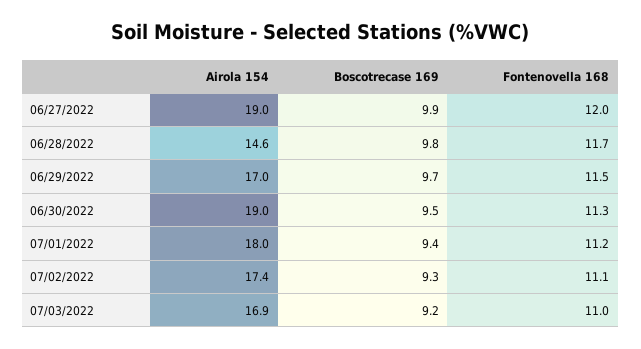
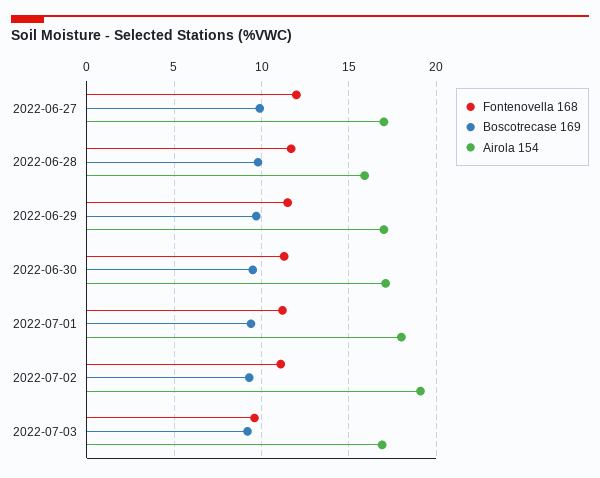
Airola 154, 06/27/2022: 19 -> 17
Airola 154, 06/28/2022: 14.6 -> 16
Airola 154, 06/30/2022: 19 -> 17
Airola 154, 07/02/2022: 17.4 -> 19
Fontenovella 168, 07/03/2022: 11 -> 9.5

